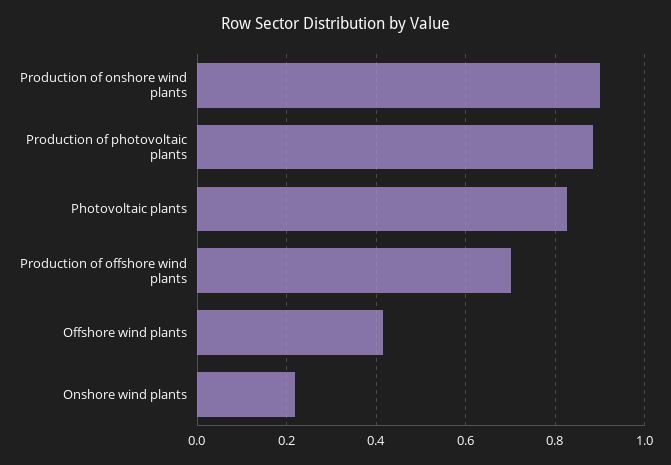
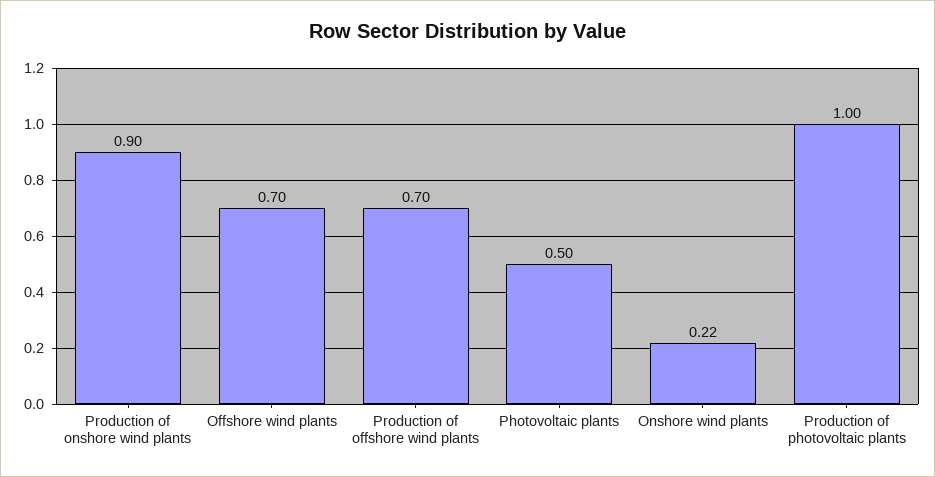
Production of photovoltaic plants: 0.88 -> 1
Photovoltaic plants: 0.82 -> 0.5
Offshore wind plants: 0.42 -> 0.7

